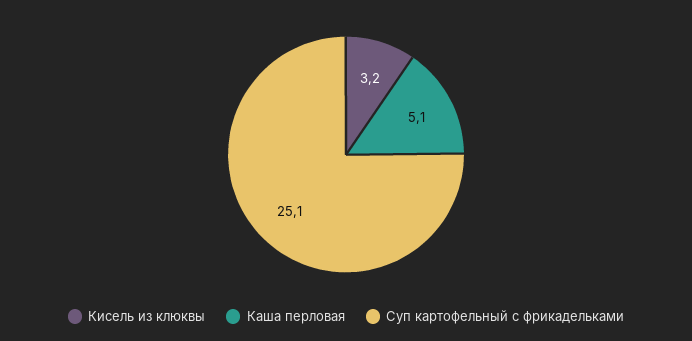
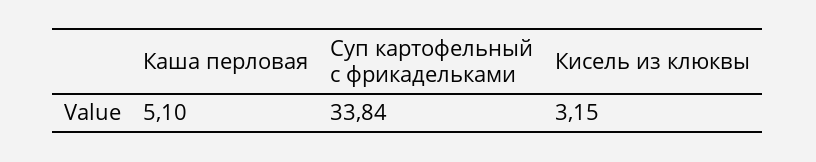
Суп картофельный с фрикадельками: 25.1 -> 33.84

